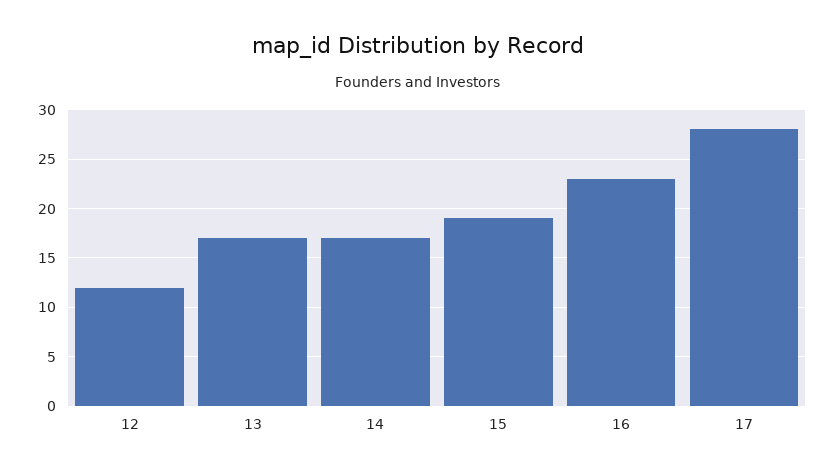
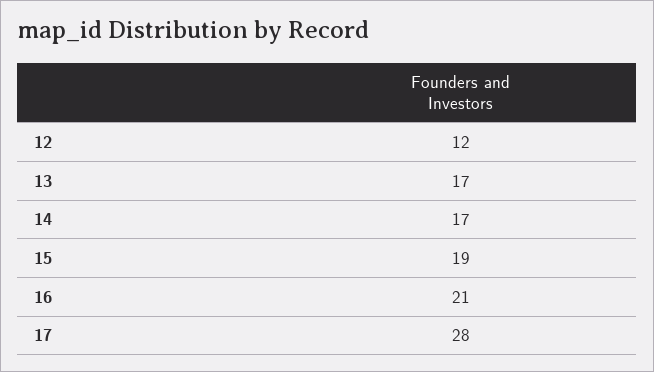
16: 23 -> 21

